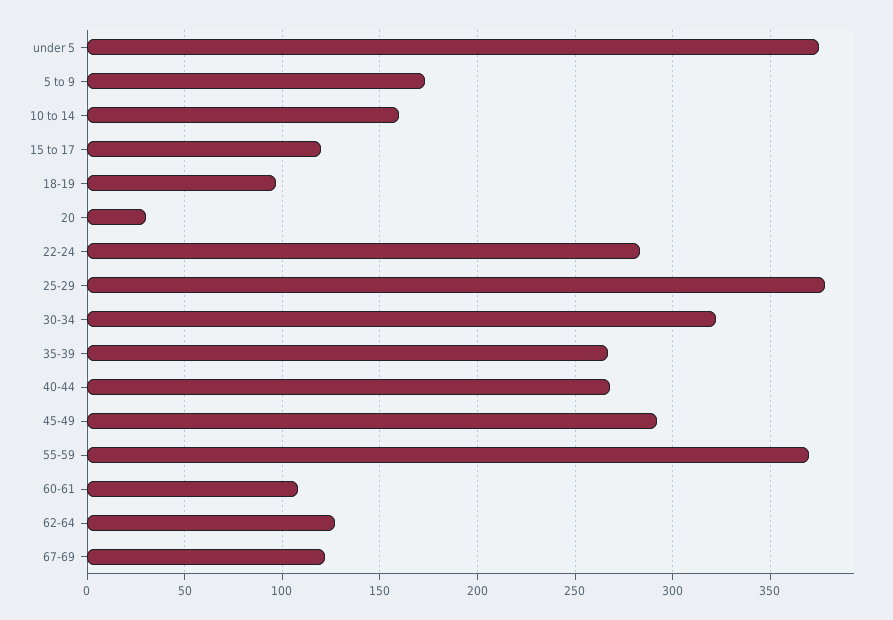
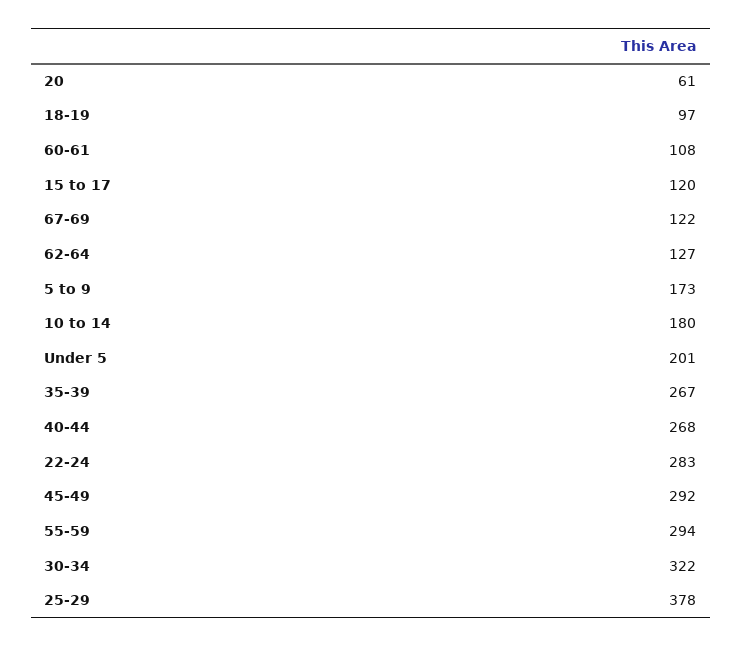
under 5: 375 -> 201
10 to 14: 160 -> 180
20: 30 -> 61
55-59: 370 -> 294

